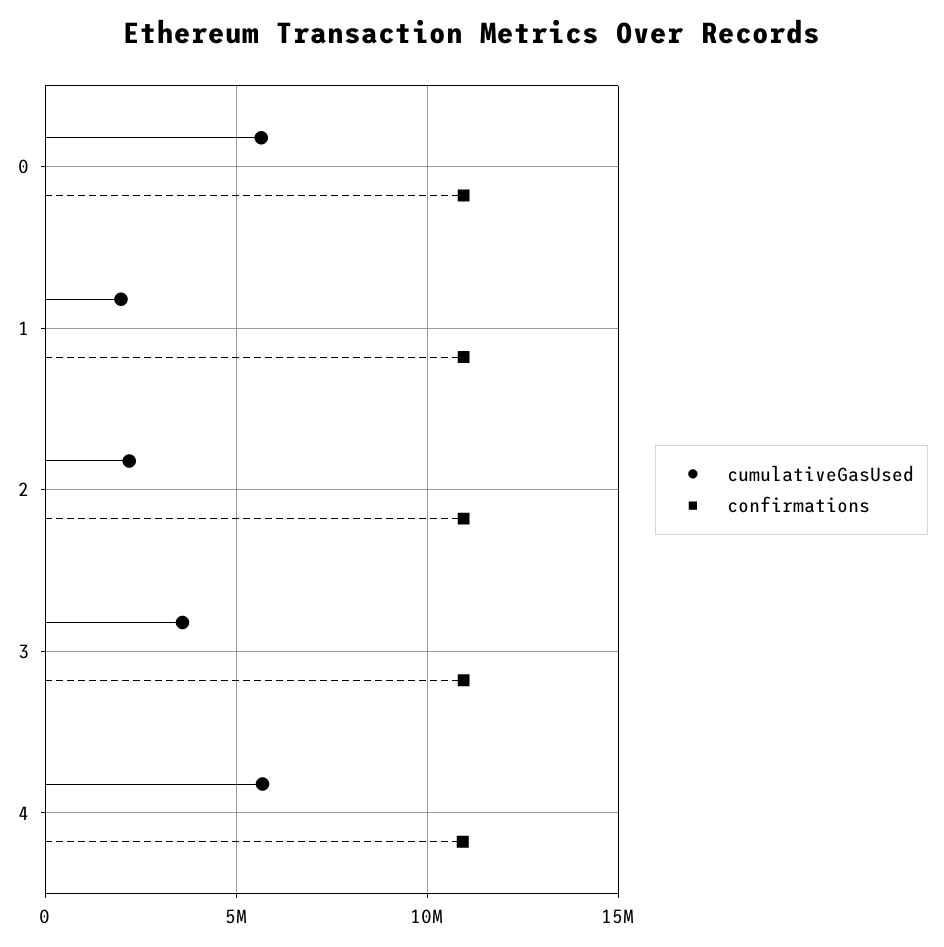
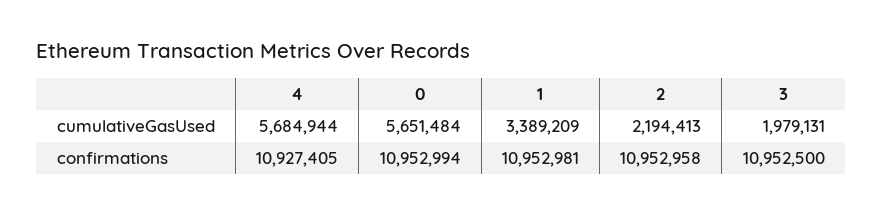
cumulativeGasUsed, 1: 2000000 -> 3389209
cumulativeGasUsed, 3: 3500000 -> 1979131

